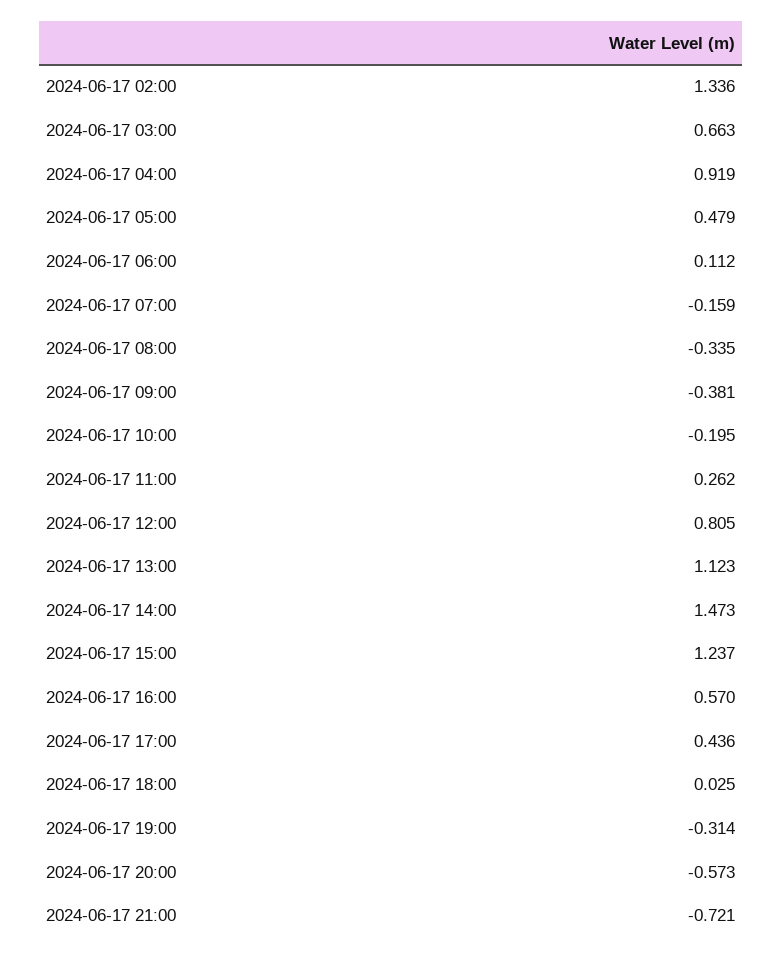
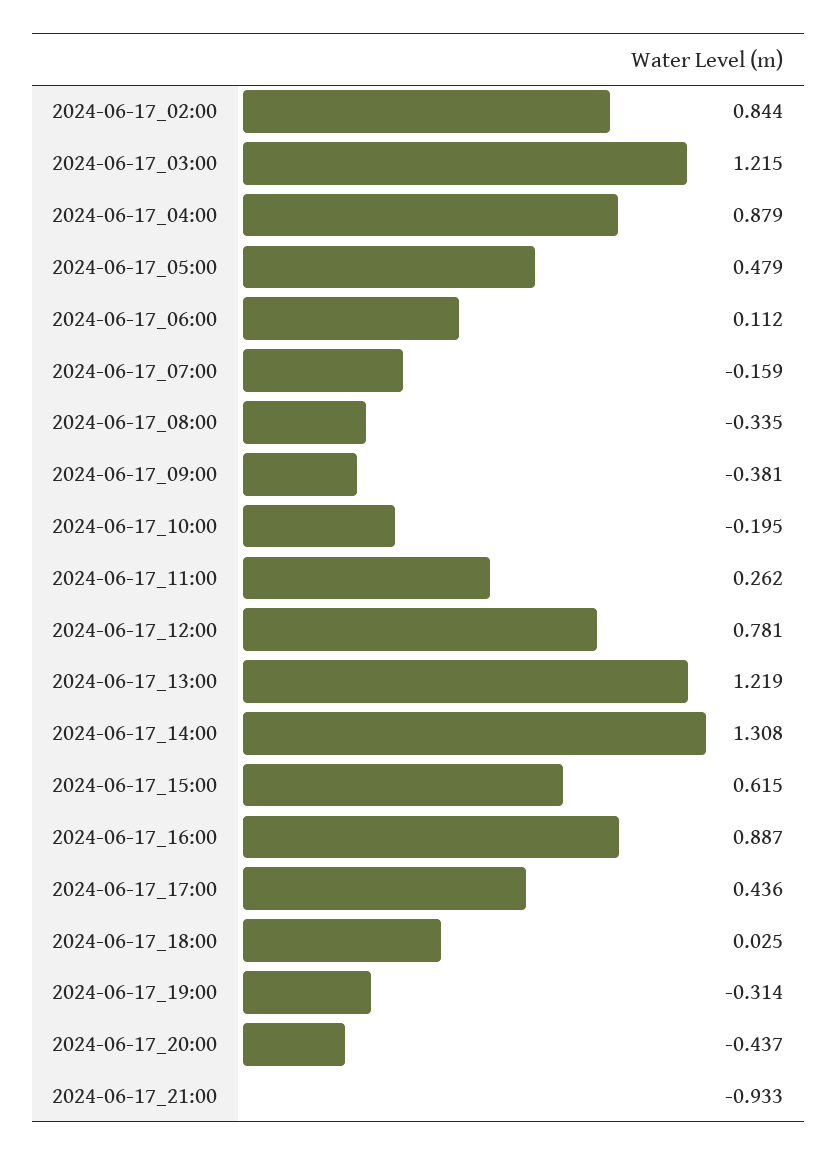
2024-06-17 02:00: 1.336 -> 0.844
2024-06-17 03:00: 0.663 -> 1.215
2024-06-17 04:00: 0.919 -> 0.879
2024-06-17 12:00: 0.805 -> 0.781
2024-06-17 13:00: 1.123 -> 1.219
2024-06-17 14:00: 1.473 -> 1.308
2024-06-17 15:00: 1.237 -> 0.615
2024-06-17 16:00: 0.57 -> 0.887
2024-06-17 20:00: -0.573 -> -0.437
2024-06-17 21:00: -0.721 -> -0.933

